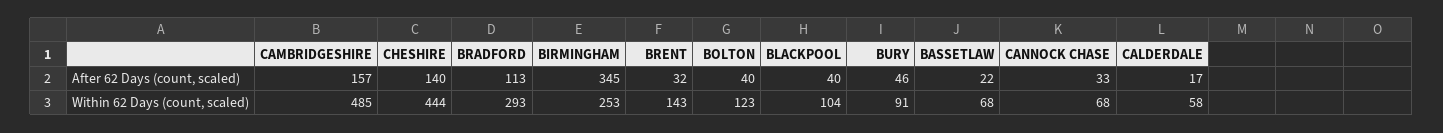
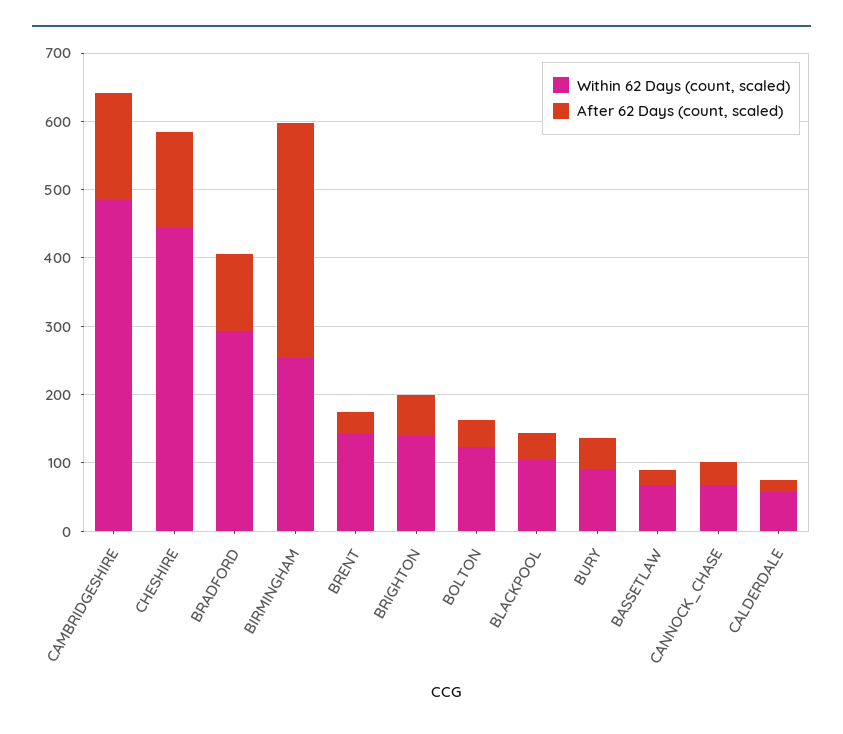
Within 62 Days (count, scaled), BRIGHTON: none -> 140
After 62 Days (count, scaled), BRIGHTON: none -> 60

